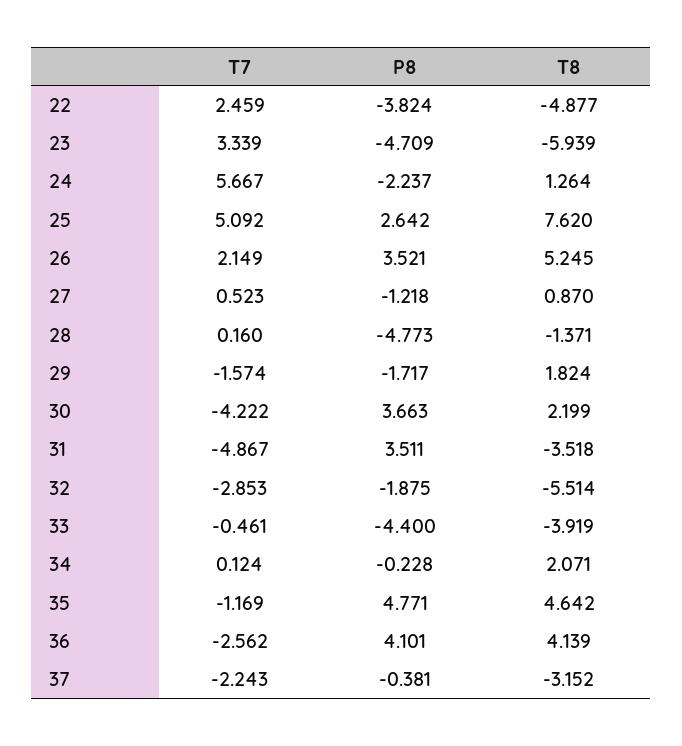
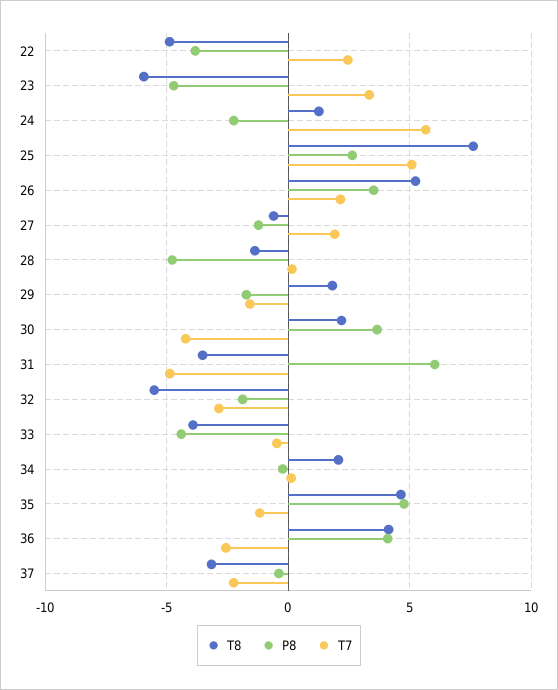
T7, 27: 0.523 -> 2
T8, 27: 0.87 -> -0.5
P8, 31: 3.511 -> 6

